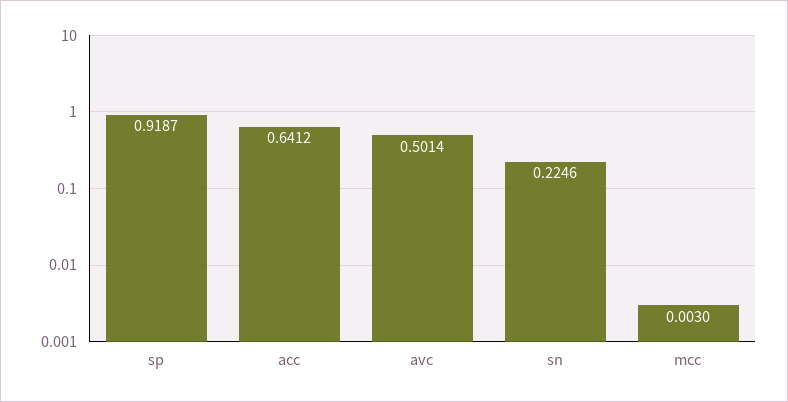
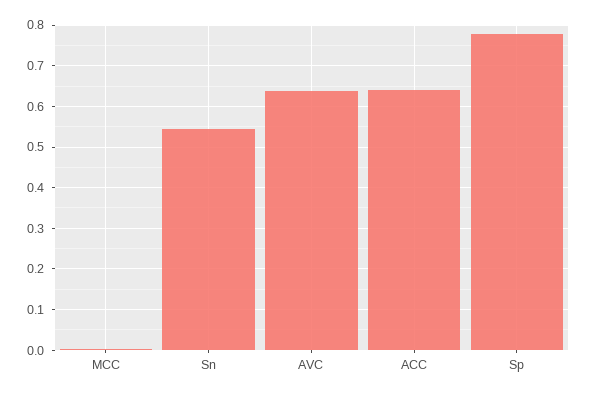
sp: 0.9187 -> 0.78
avc: 0.5014 -> 0.64
sn: 0.2246 -> 0.54

